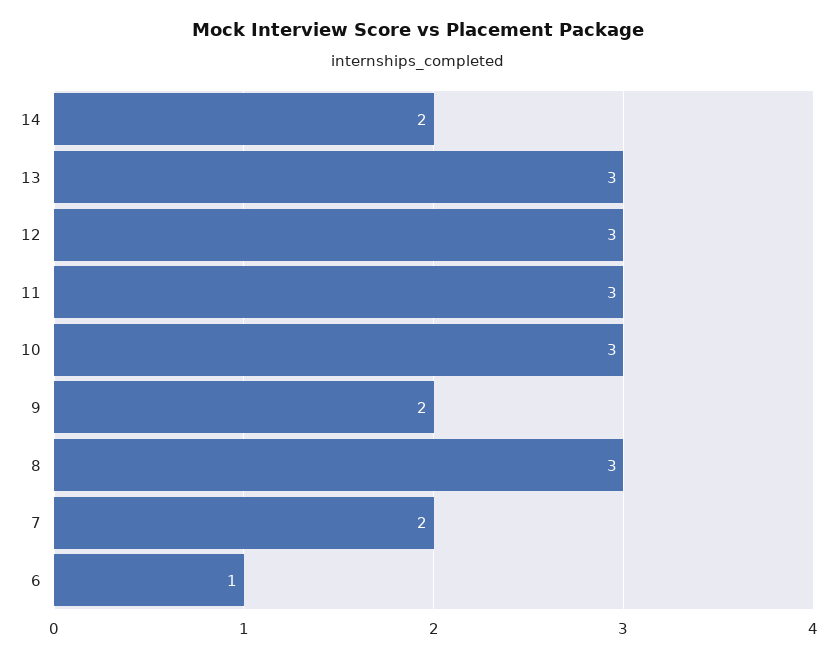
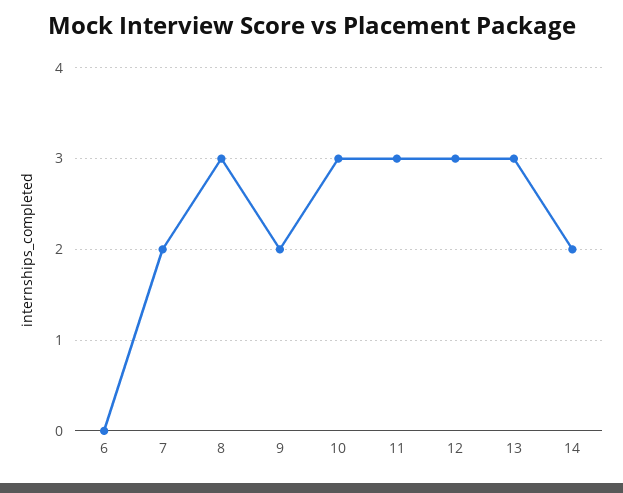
6: 1 -> 0

